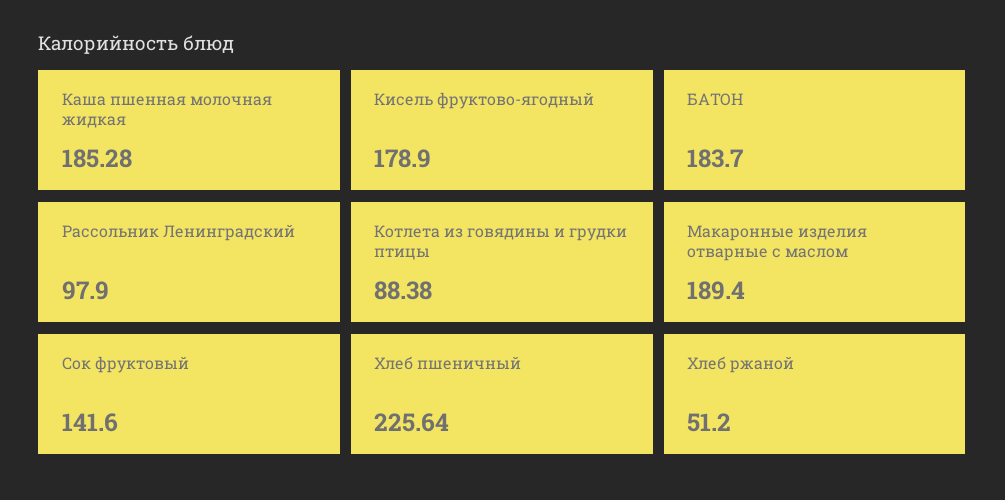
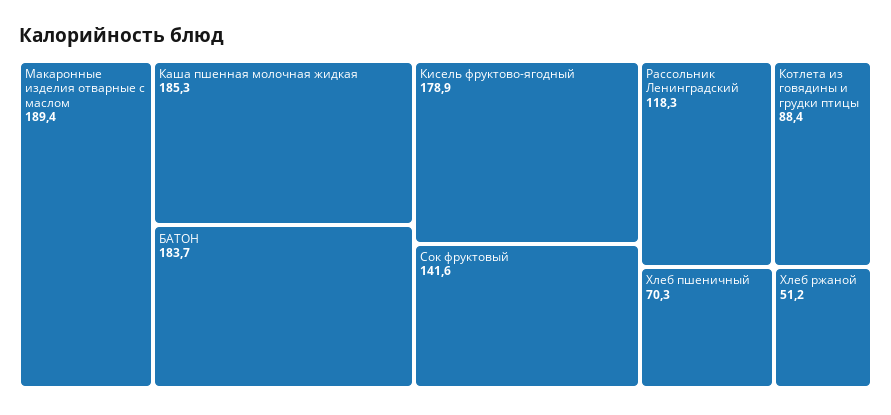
Рассольник Ленинградский: 97.9 -> 118.3
Хлеб пшеничный: 225.64 -> 70.3

